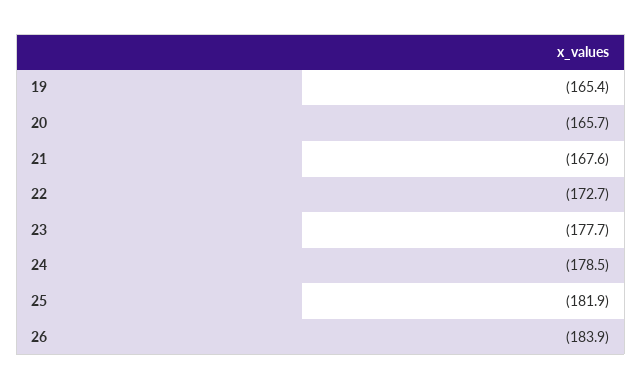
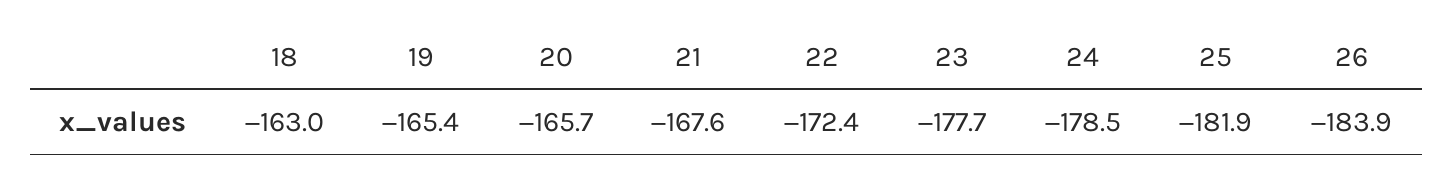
22: -172.7 -> -172.4
18: none -> -163

